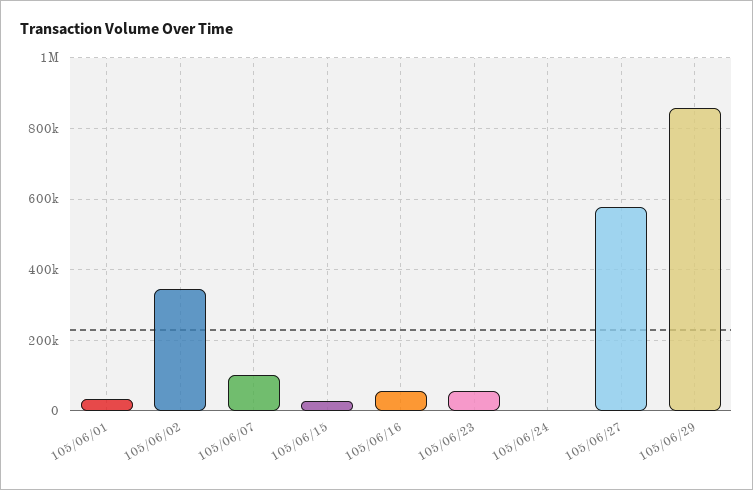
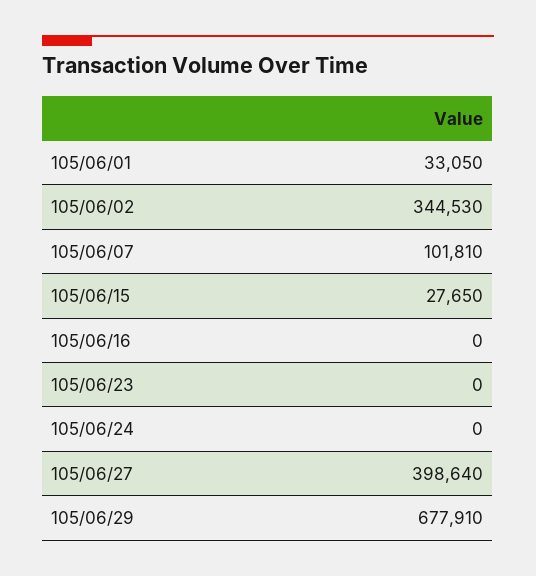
105/06/16: 60000 -> 0
105/06/23: 60000 -> 0
105/06/27: 580000 -> 398640
105/06/29: 860000 -> 677910

